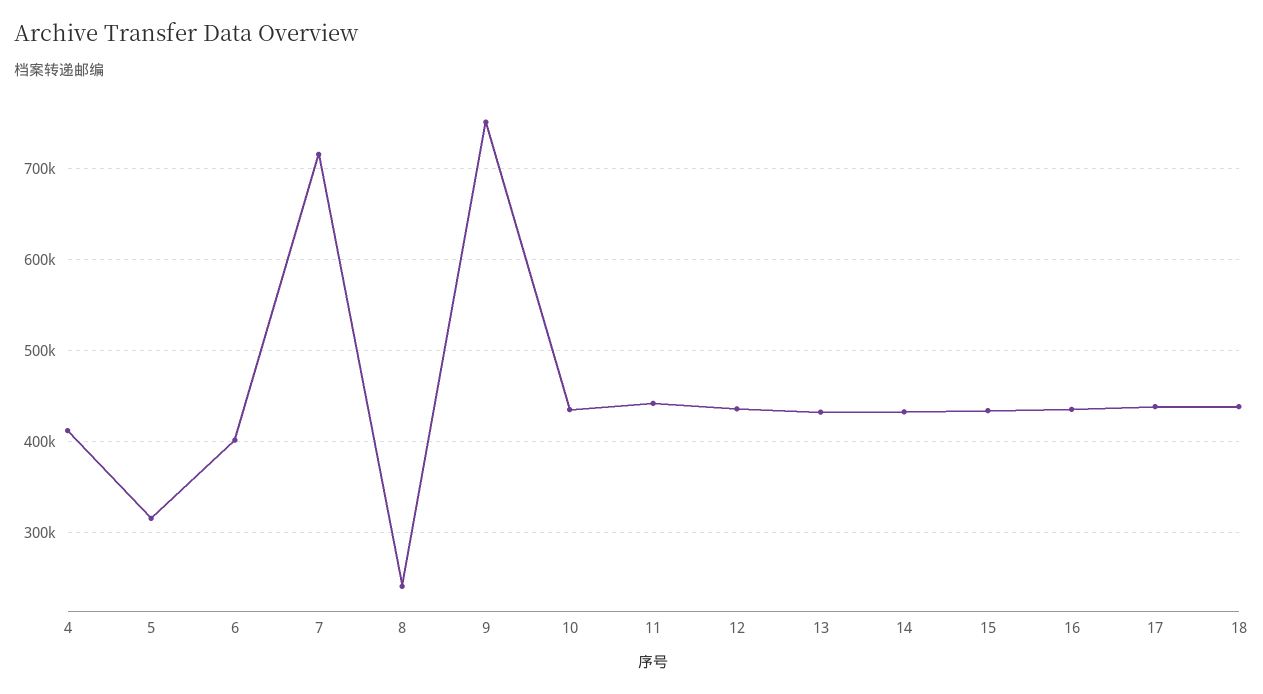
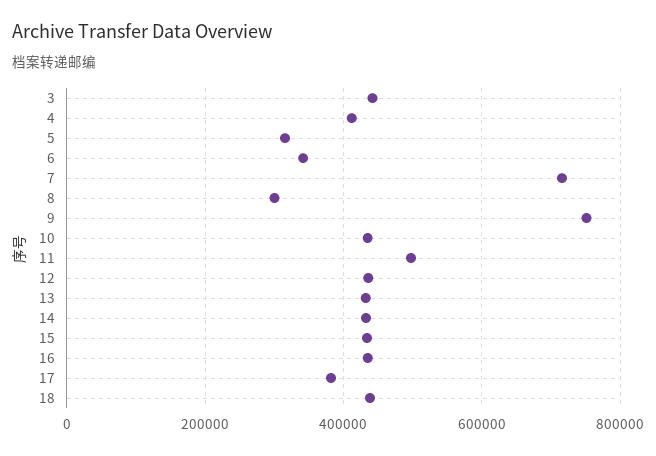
6: 400000 -> 340000
8: 240000 -> 300000
11: 440000 -> 500000
17: 440000 -> 380000
3: none -> 440000

